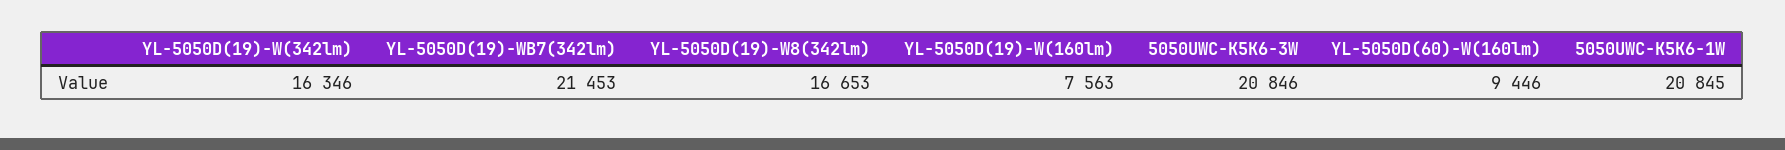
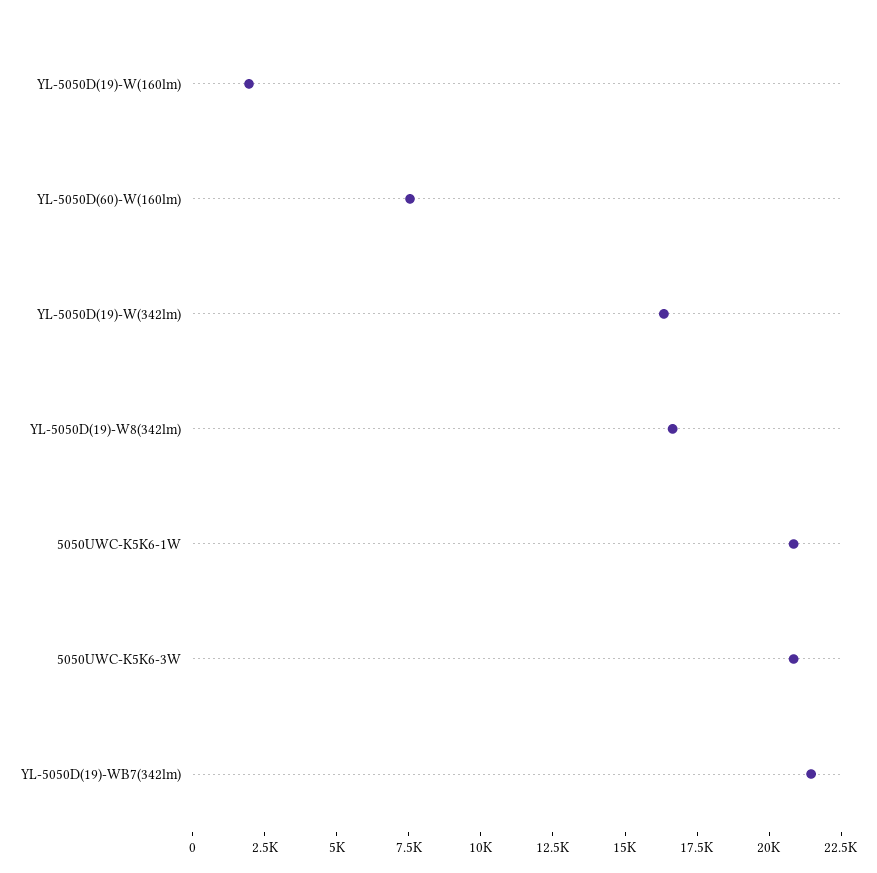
YL-5050D(19)-W(160lm): 7563 -> 2000
YL-5050D(60)-W(160lm): 9446 -> 7500

